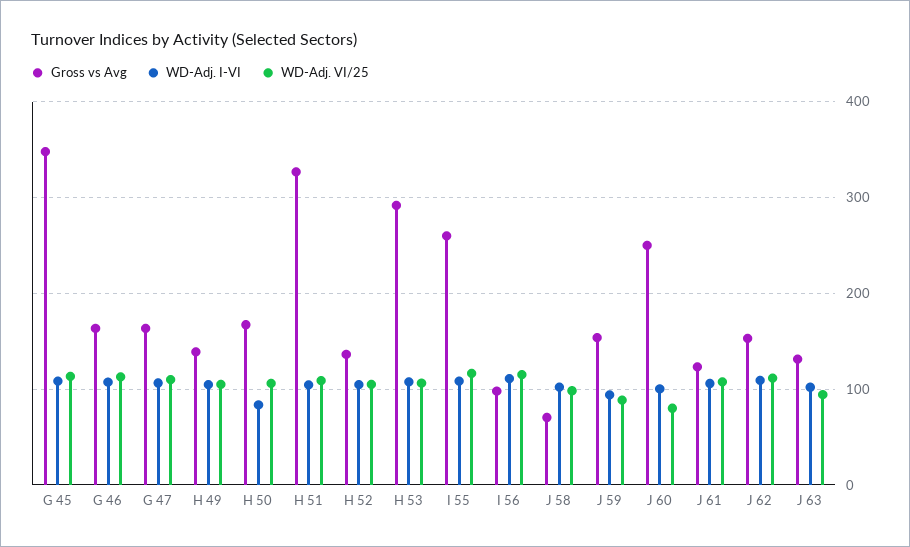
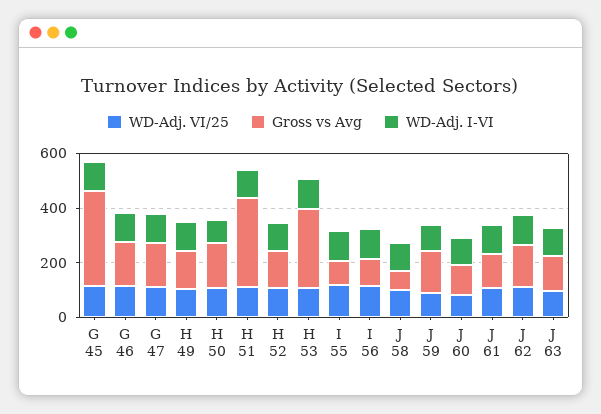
Gross vs Avg, I 55: 260 -> 100
Gross vs Avg, J 60: 250 -> 100

